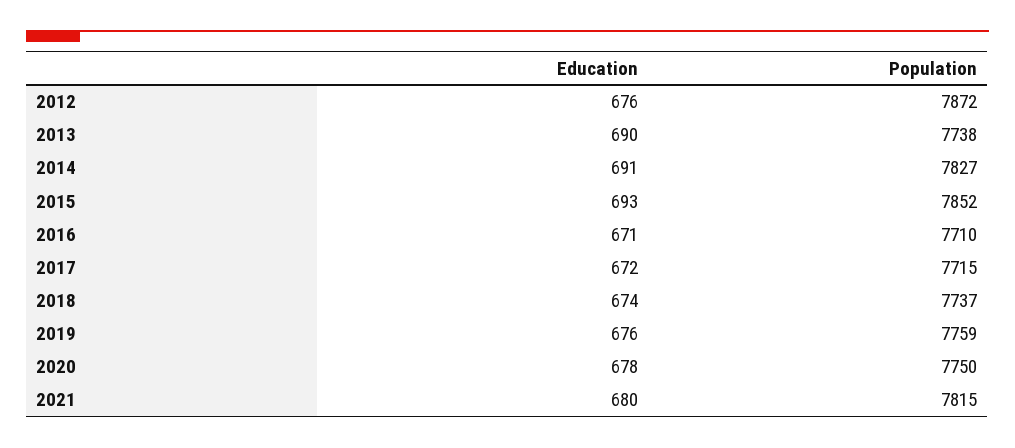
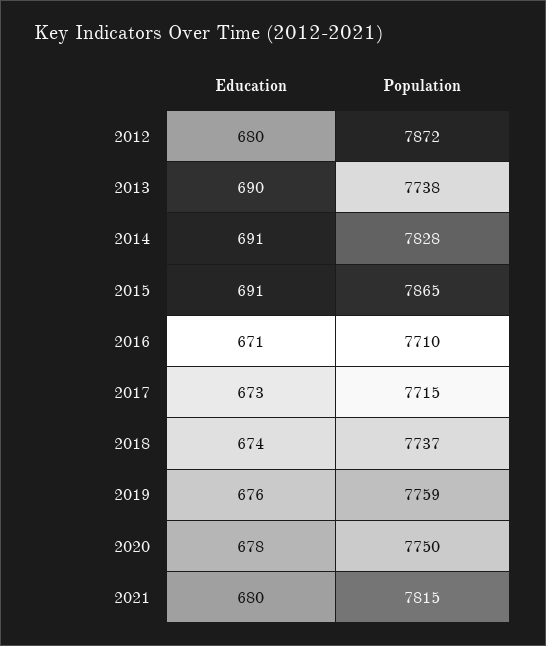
Education, 2012: 676 -> 680
Population, 2014: 7827 -> 7828
Education, 2015: 693 -> 691
Population, 2015: 7852 -> 7865
Education, 2017: 672 -> 673

